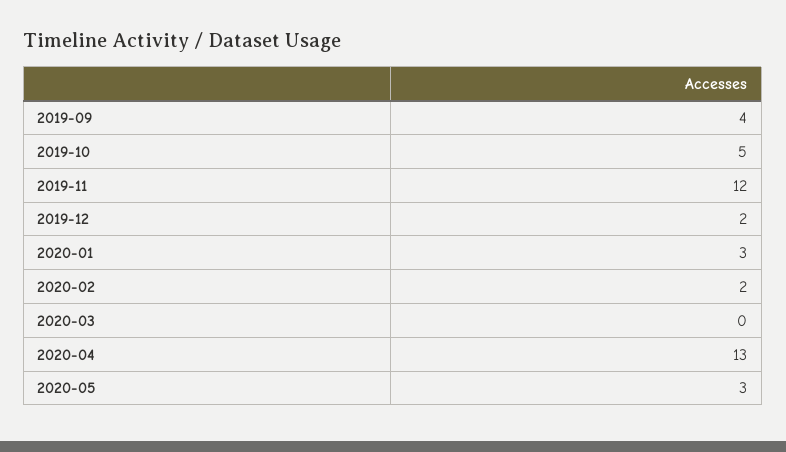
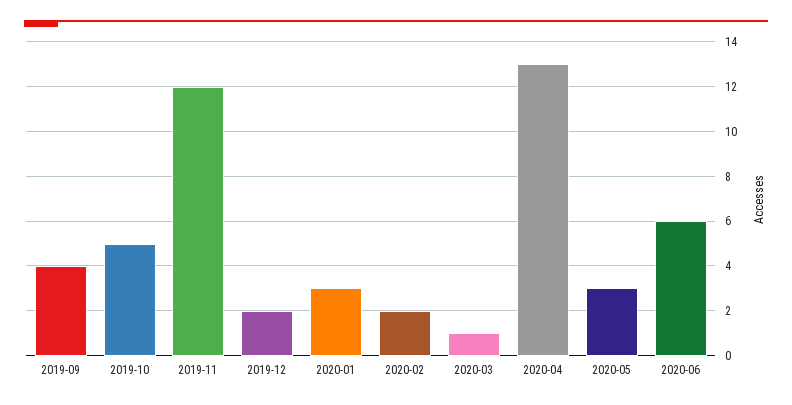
2020-03: 0 -> 1
2020-06: none -> 6

